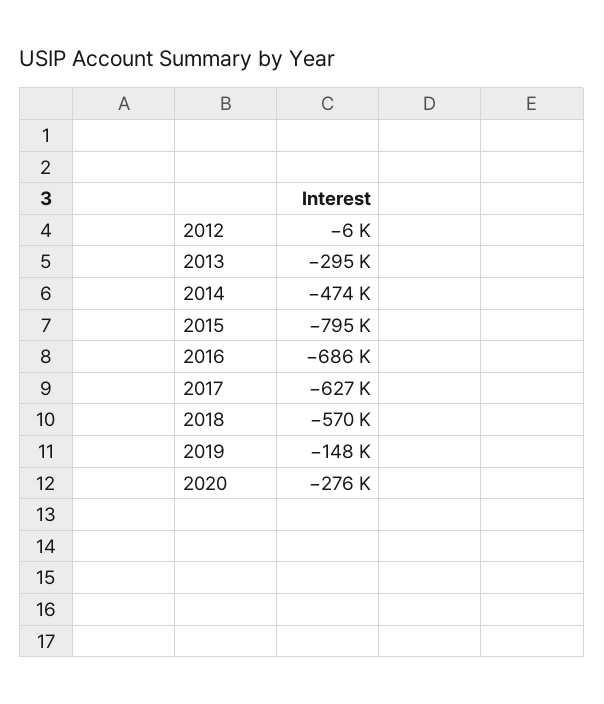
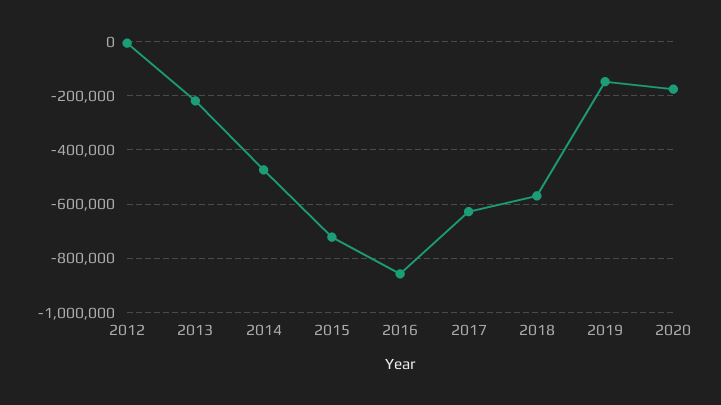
2013: -295000 -> -225000
2015: -795000 -> -725000
2016: -686000 -> -850000
2020: -276000 -> -175000

